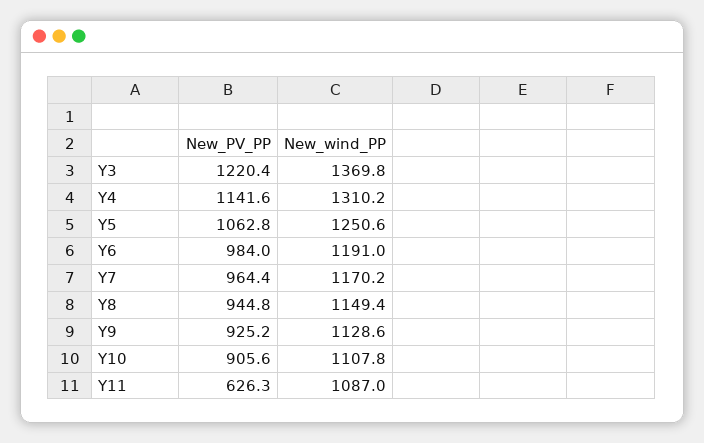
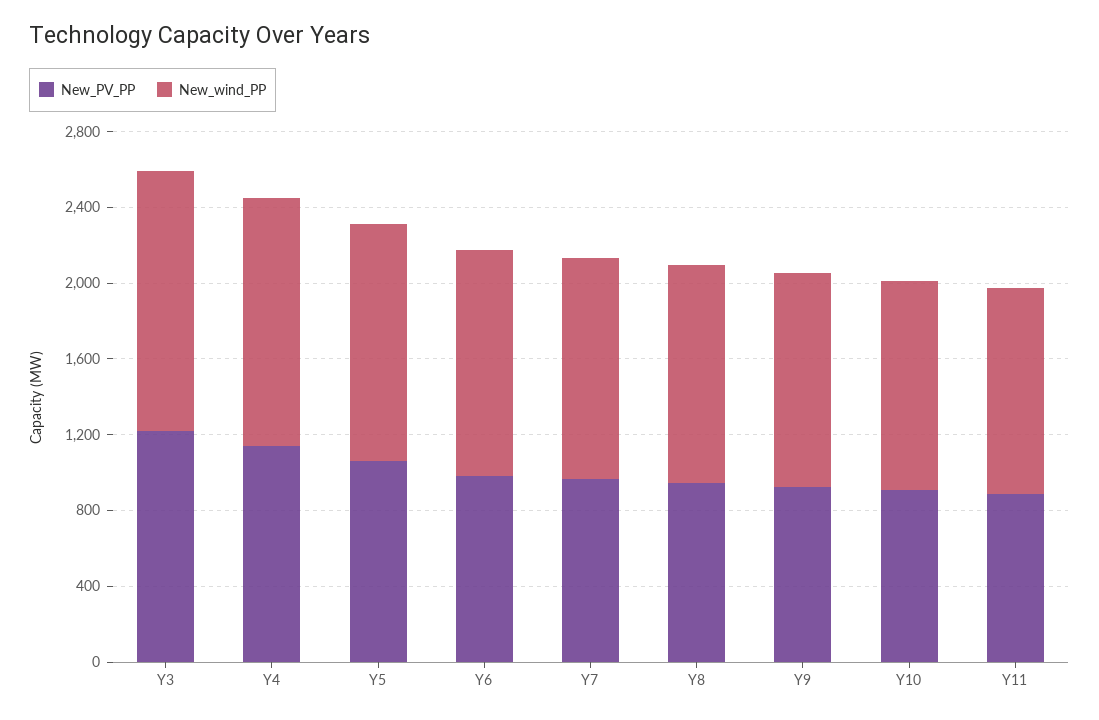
New_PV_PP, Y11: 626.3 -> 900

